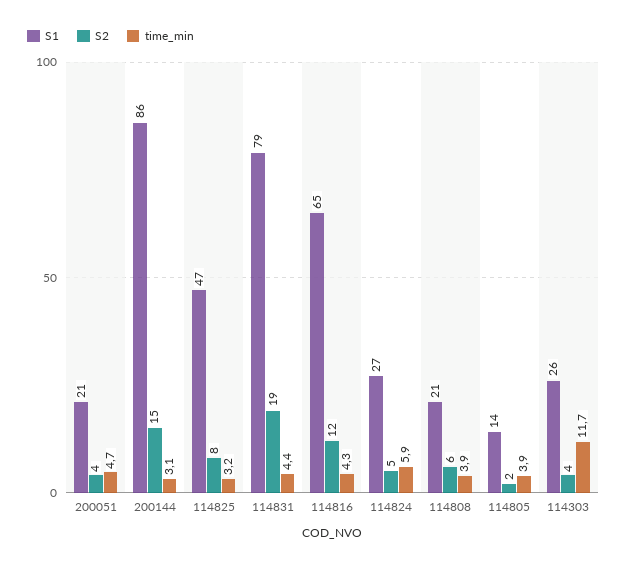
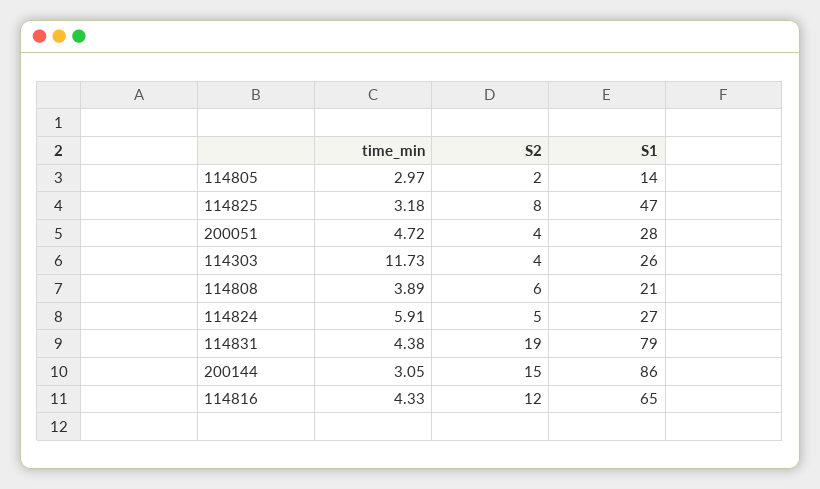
S1, 200051: 21 -> 28
time_min, 114805: 3.9 -> 2.97

